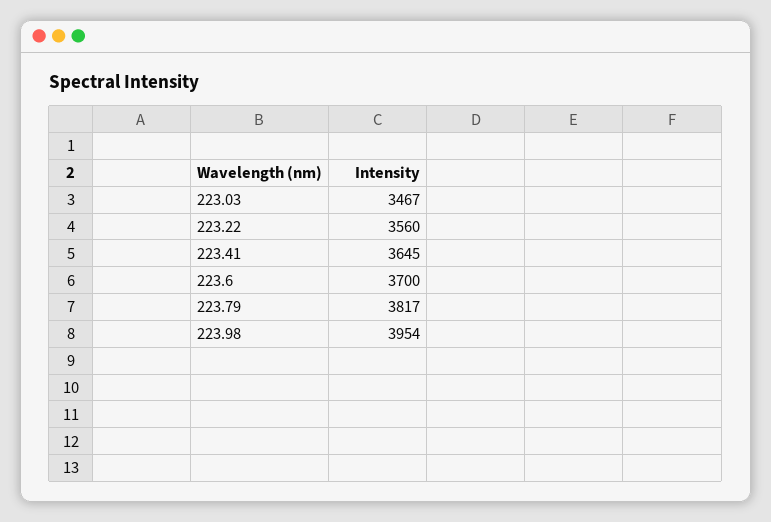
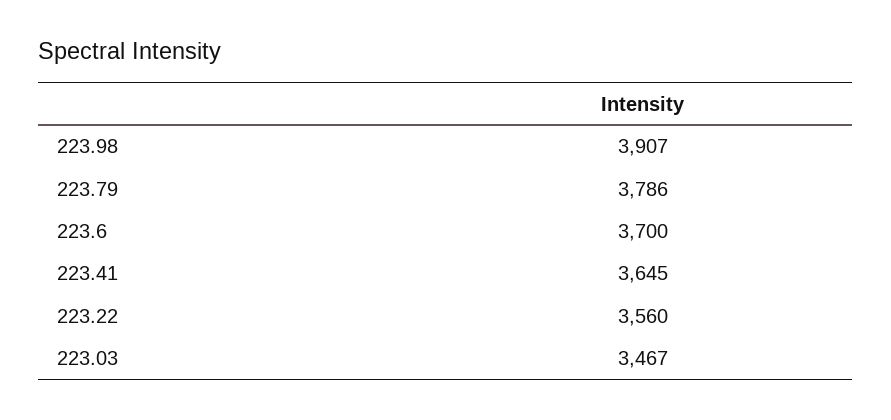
223.79: 3817 -> 3786
223.98: 3954 -> 3907

